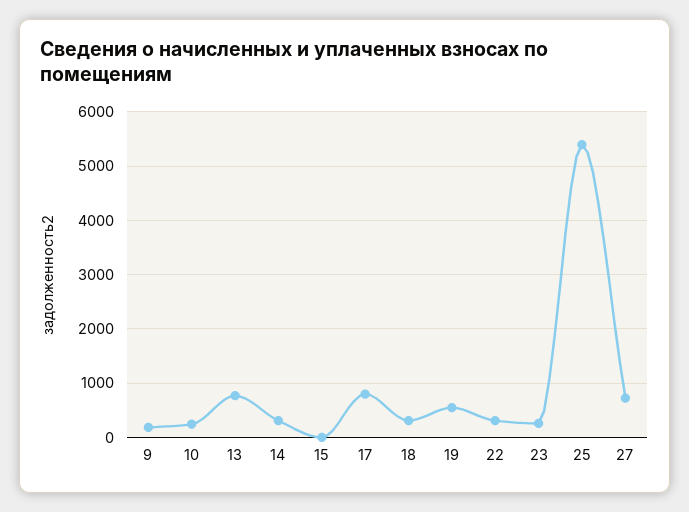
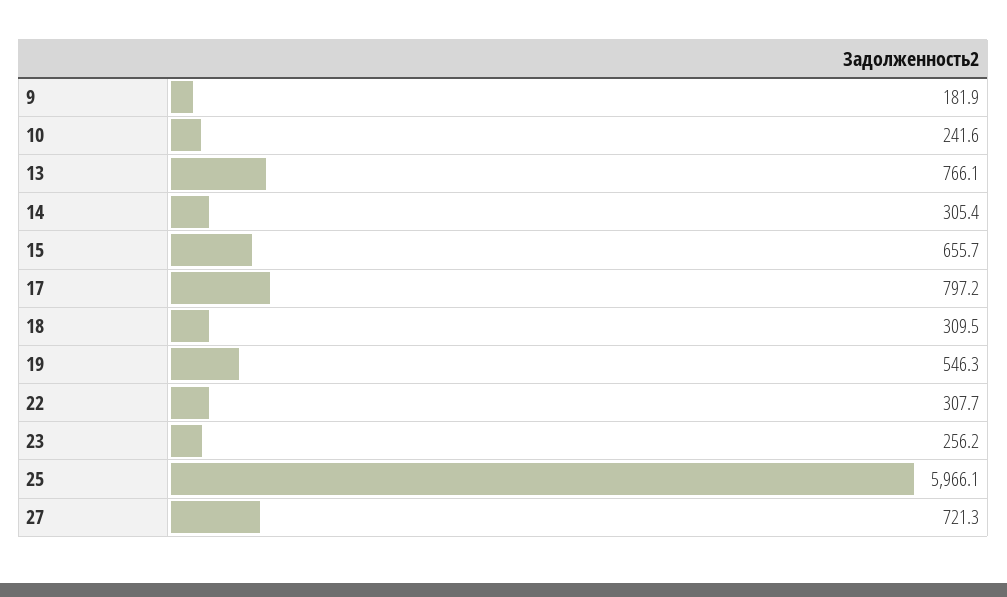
15: 0 -> 655.7
25: 5400 -> 5966.1

